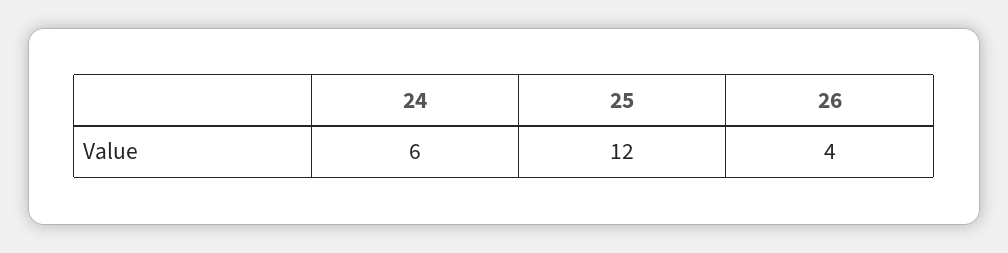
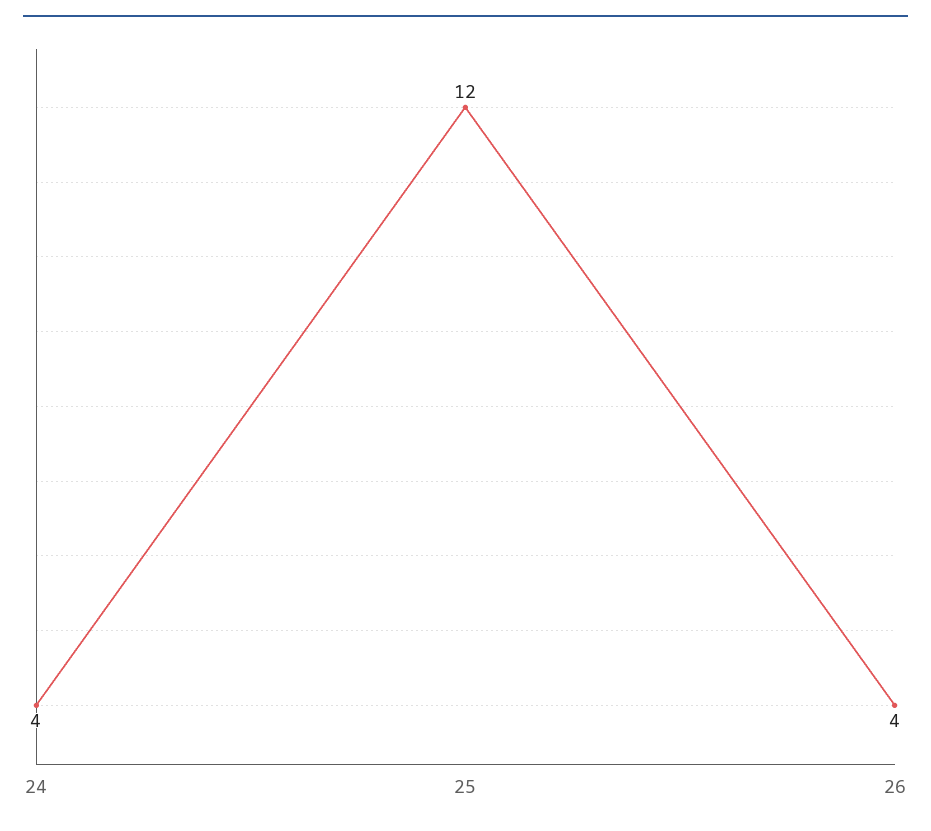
24: 6 -> 4

